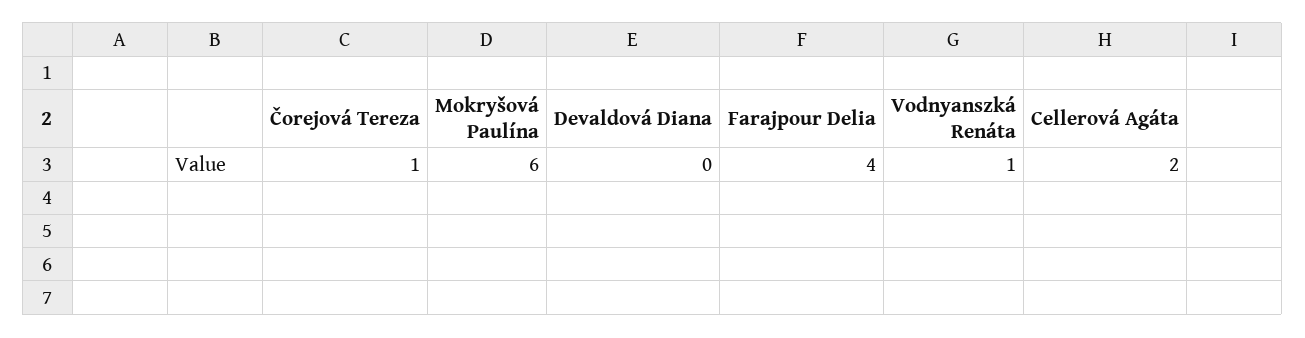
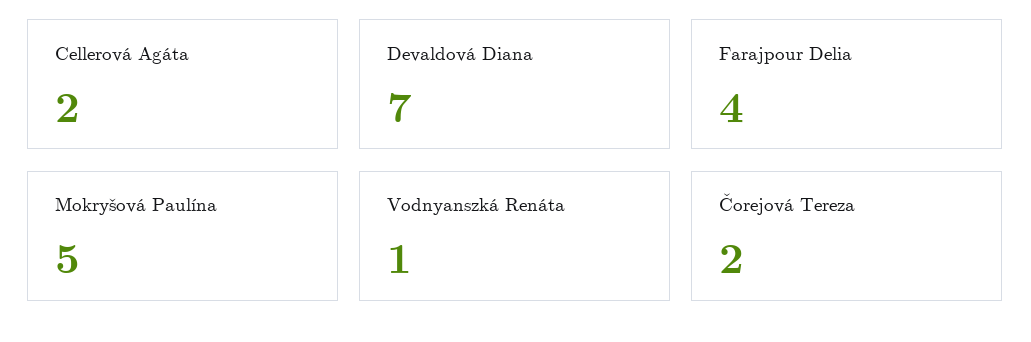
Čorejová Tereza: 1 -> 2
Mokryšová Paulína: 6 -> 5
Devaldová Diana: 0 -> 7

